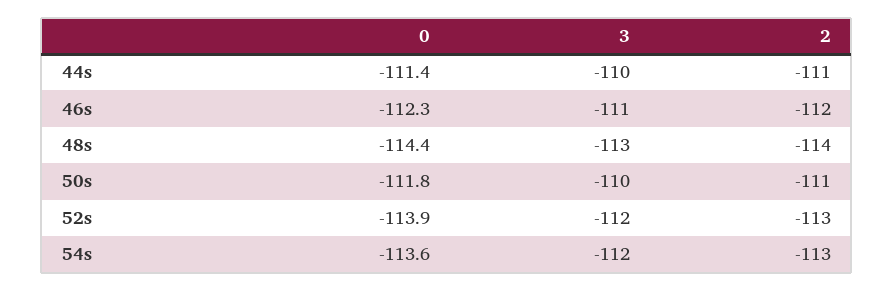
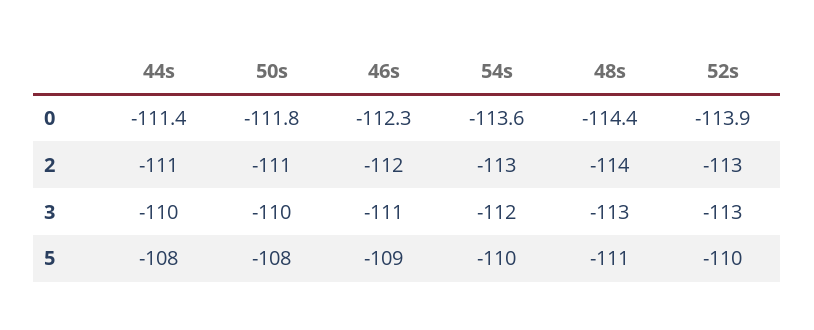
3, 52s: -112 -> -113
5, 44s: none -> -108
5, 50s: none -> -108
5, 46s: none -> -109
5, 54s: none -> -110
5, 48s: none -> -111
5, 52s: none -> -110

